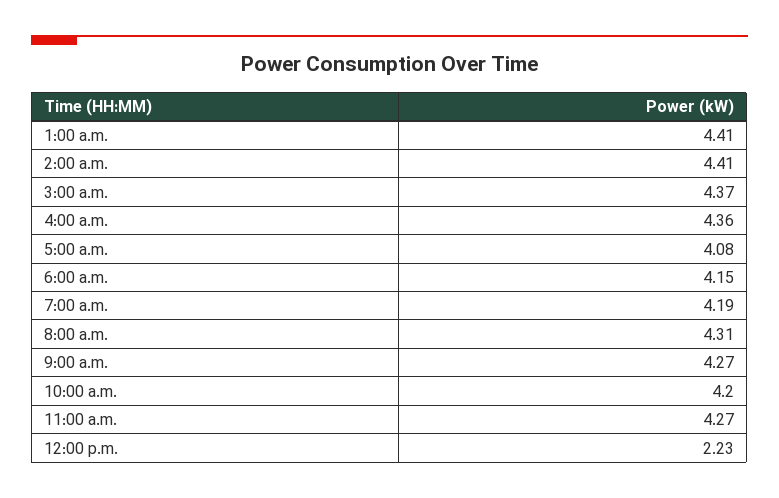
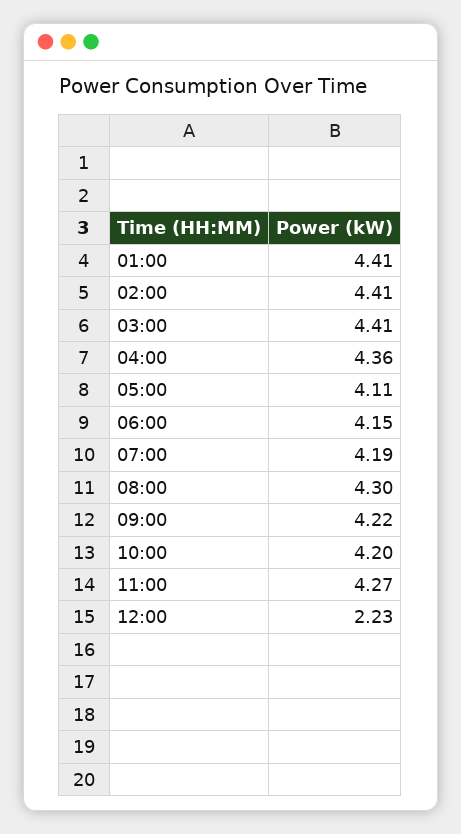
3:00 a.m.: 4.37 -> 4.41
5:00 a.m.: 4.08 -> 4.11
8:00 a.m.: 4.31 -> 4.3
9:00 a.m.: 4.27 -> 4.22

